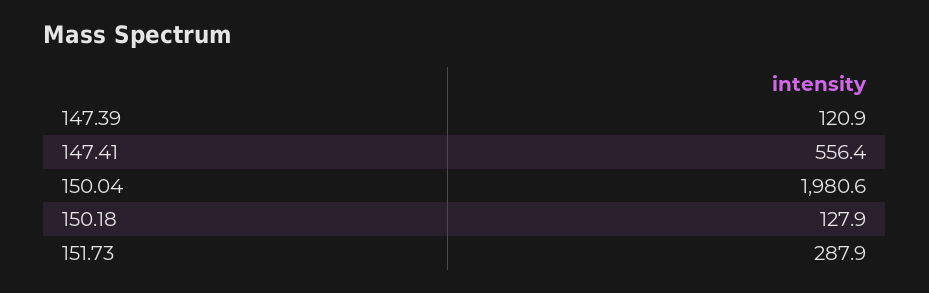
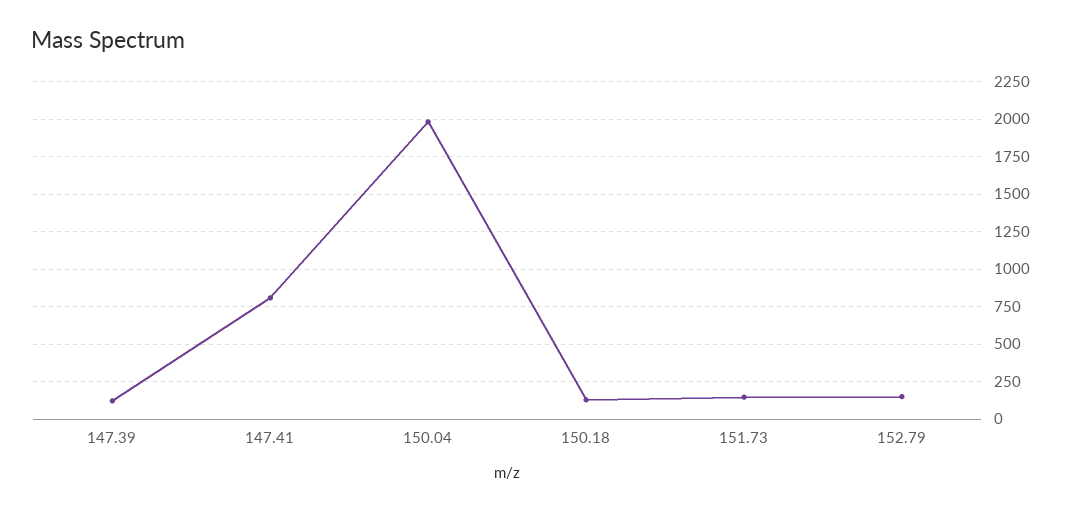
147.41: 556.4 -> 800
151.73: 287.9 -> 150
152.79: none -> 150

